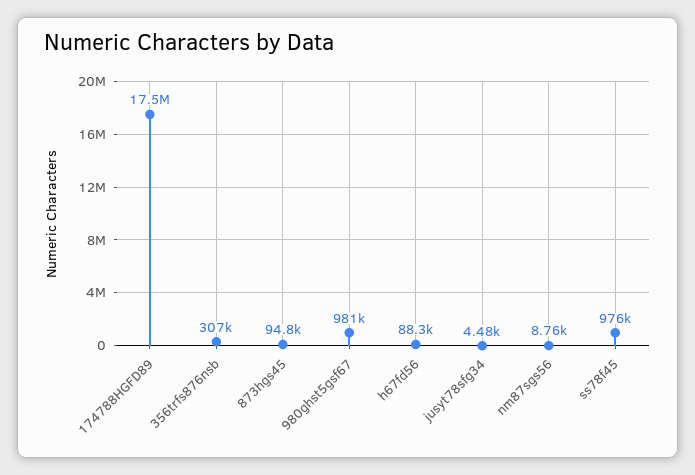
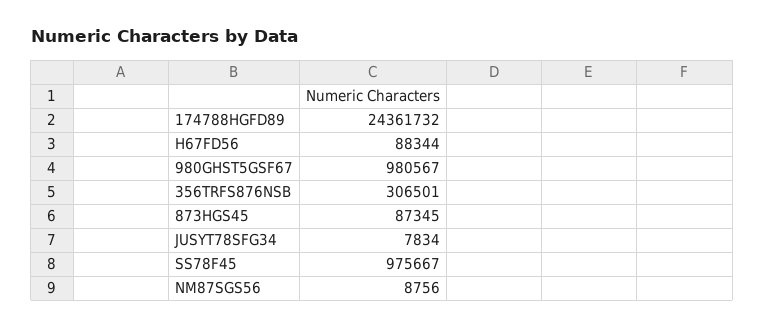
174788HGFD89: 17500000 -> 24361732
873hgs45: 94800 -> 87345
jusyt78sfg34: 4480 -> 7834

